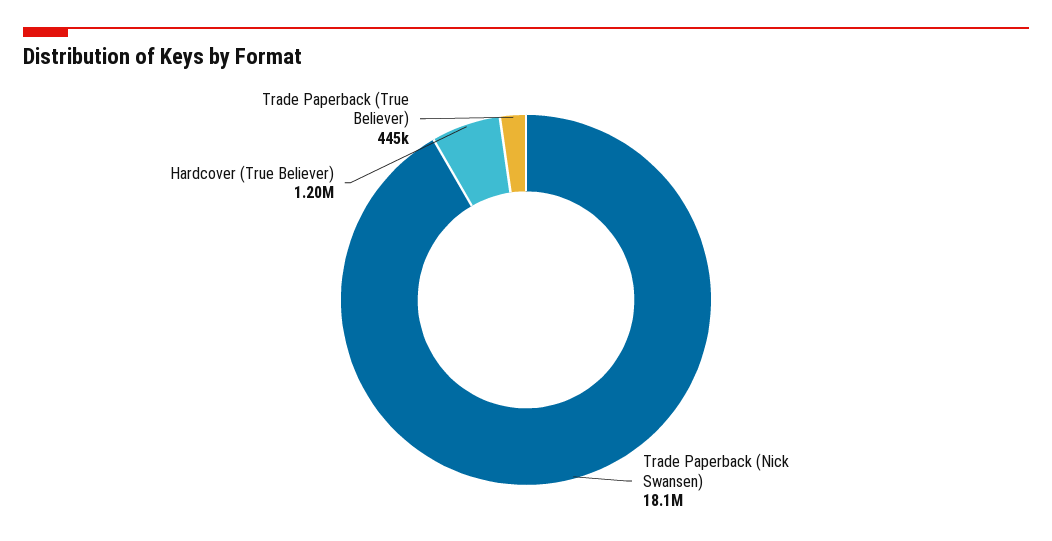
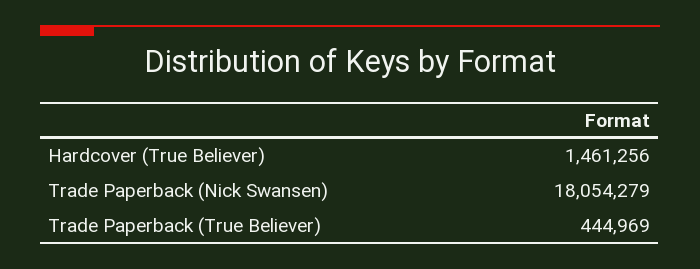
Hardcover (True Believer): 1200000 -> 1461256

